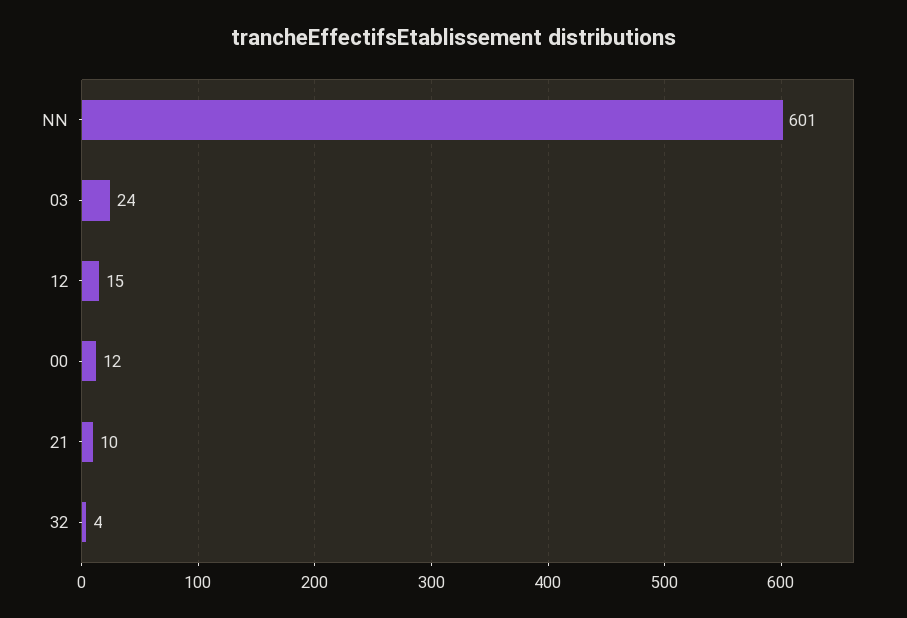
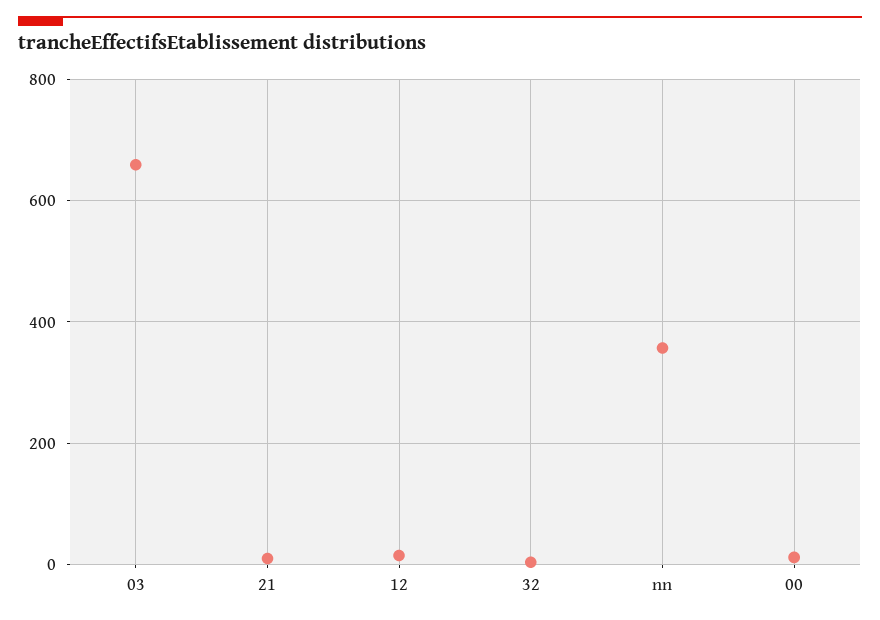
NN: 601 -> 360
03: 24 -> 660

